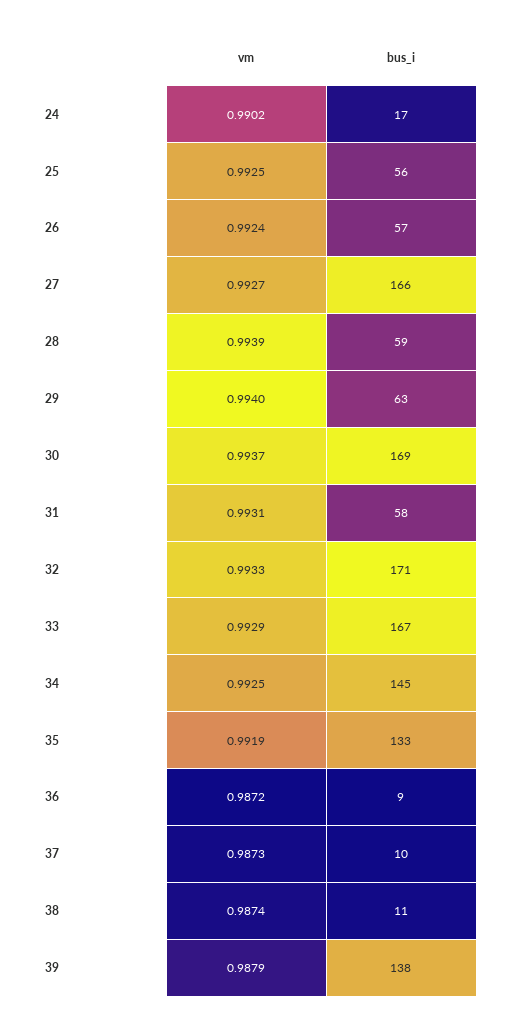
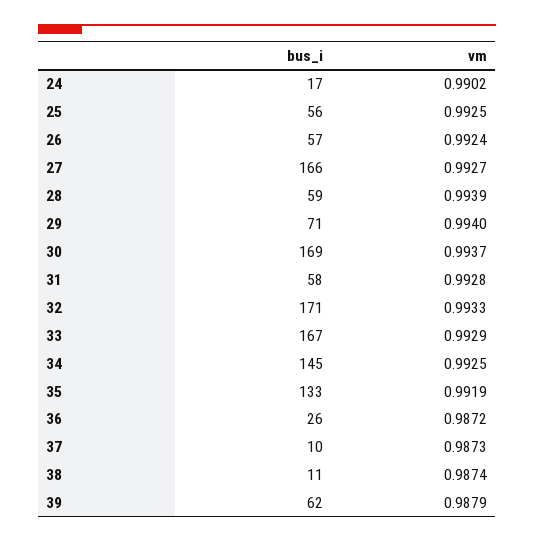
bus_i, 29: 63 -> 71
vm, 31: 0.9931 -> 0.9928
bus_i, 36: 9 -> 26
bus_i, 39: 138 -> 62

